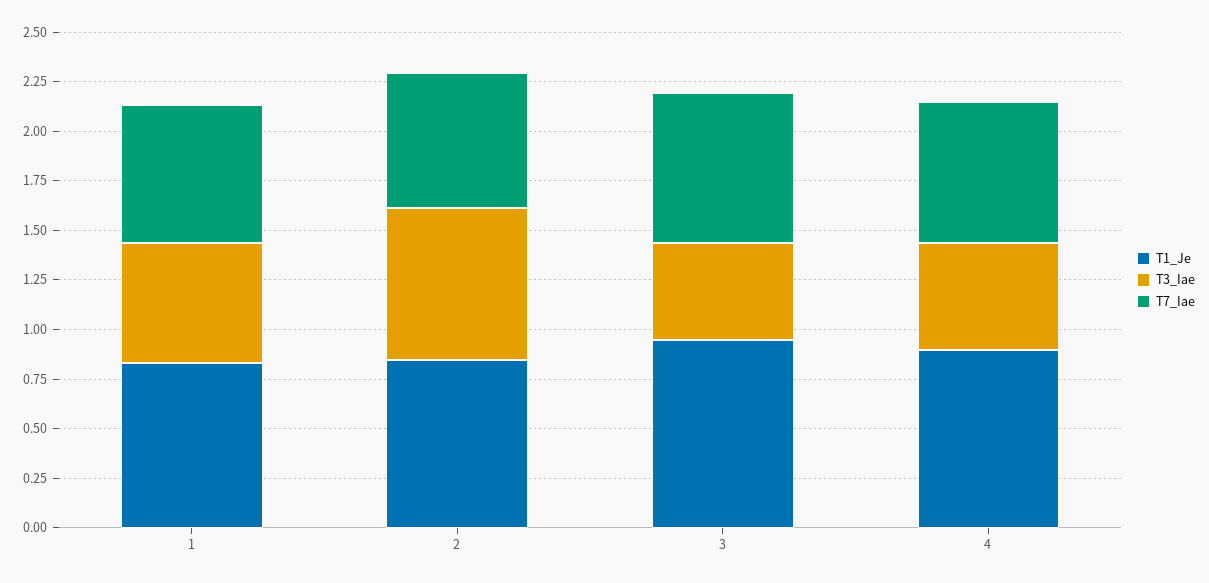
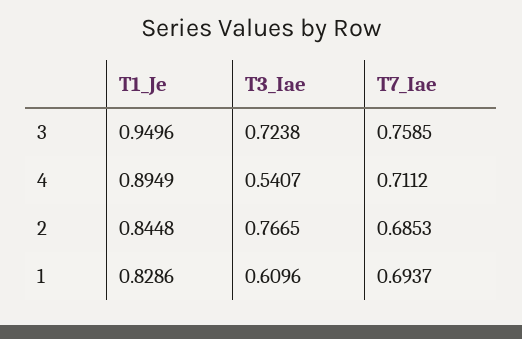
T3_Iae, 3: 0.5 -> 0.7238

